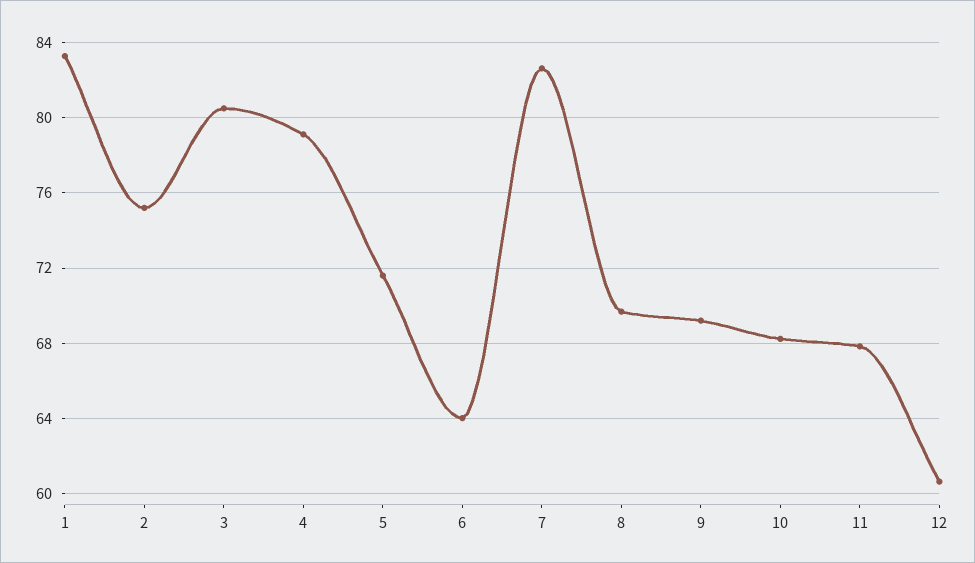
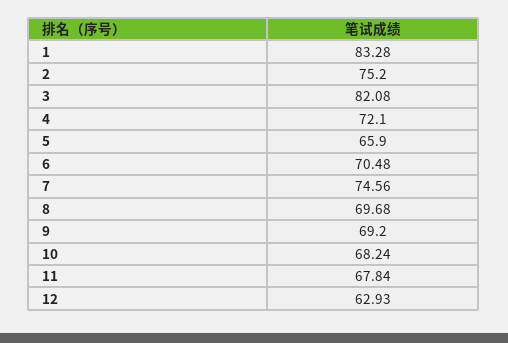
3: 80.5 -> 82.08
4: 79 -> 72.1
5: 71.5 -> 65.9
6: 64 -> 70.48
7: 82.5 -> 74.56
12: 60.5 -> 62.93

